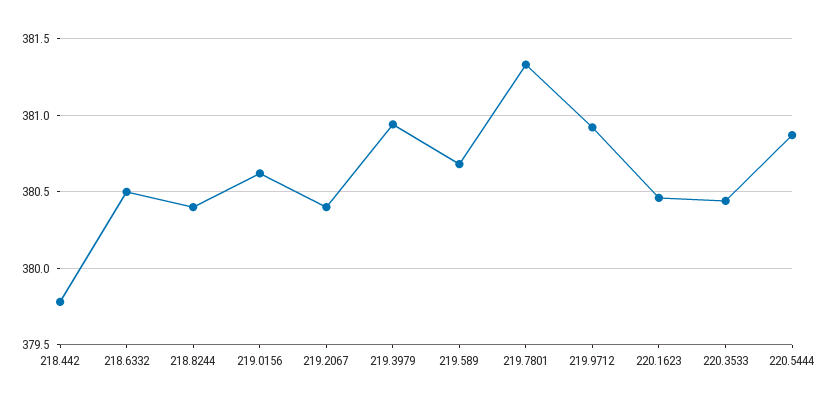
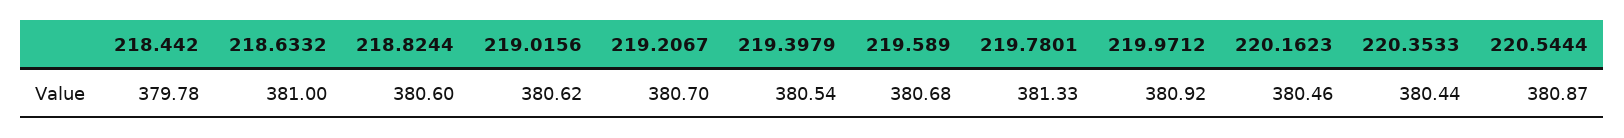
218.6332: 380.5 -> 381
218.8244: 380.4 -> 380.6
219.2067: 380.4 -> 380.7
219.3979: 380.95 -> 380.54

